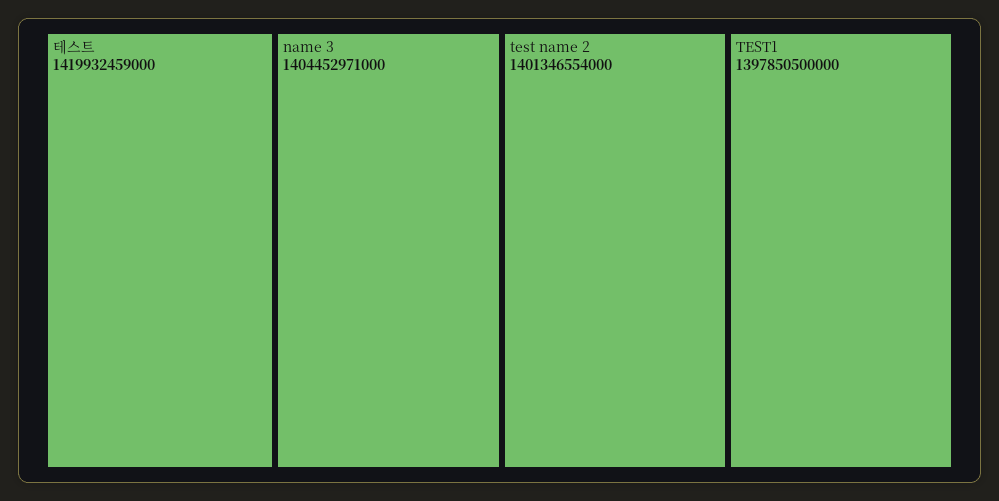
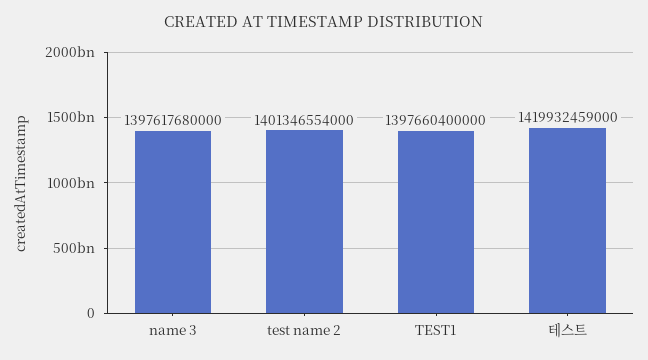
name 3: 1404452971000 -> 1397617680000
TEST1: 1397850500000 -> 1397660400000

